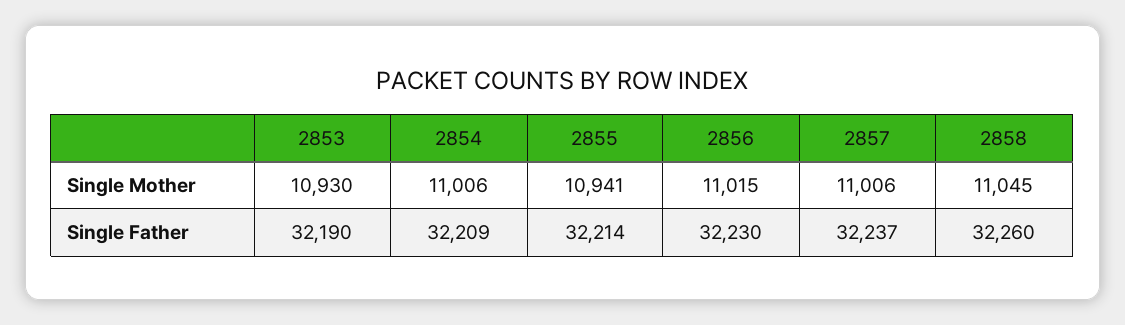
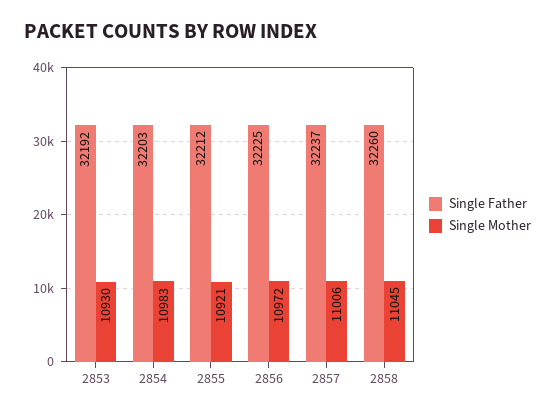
Single Mother, 2854: 11006 -> 10983
Single Mother, 2855: 10941 -> 10921
Single Mother, 2856: 11015 -> 10972
Single Father, 2853: 32190 -> 32192
Single Father, 2854: 32209 -> 32203
Single Father, 2855: 32214 -> 32212
Single Father, 2856: 32230 -> 32225

